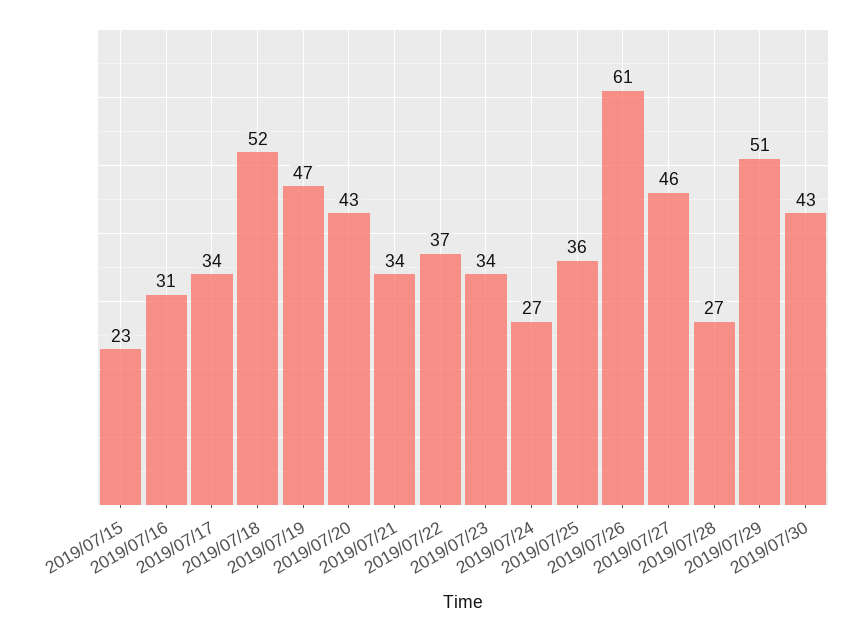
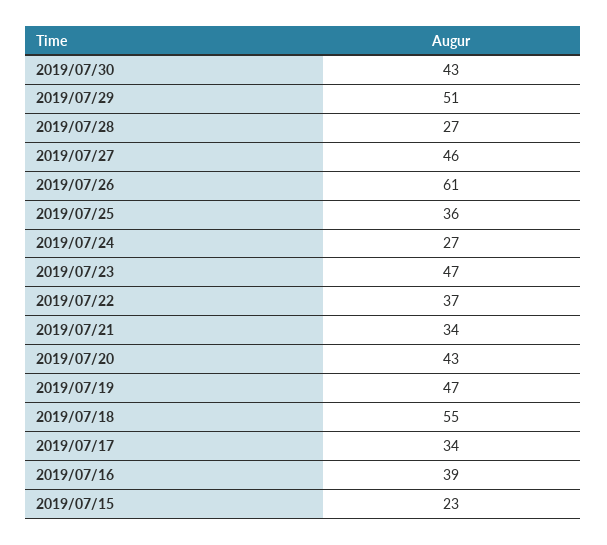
2019/07/16: 31 -> 39
2019/07/18: 52 -> 55
2019/07/23: 34 -> 47

